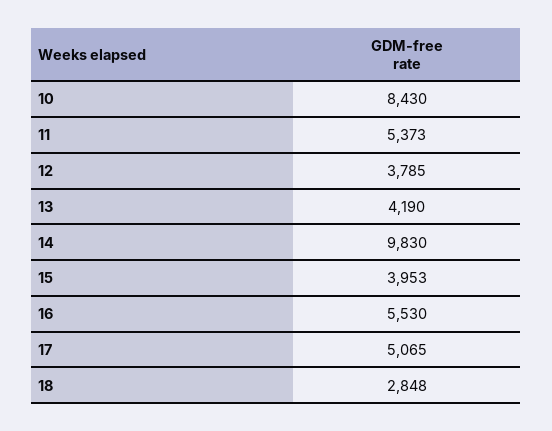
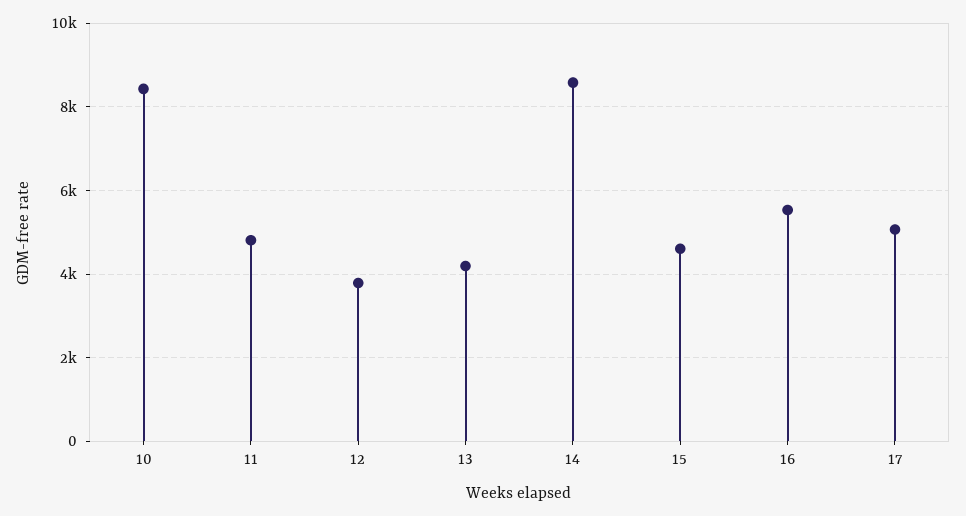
11: 5373 -> 4800
14: 9830 -> 8600
15: 3953 -> 4600
18: 2848 -> none

